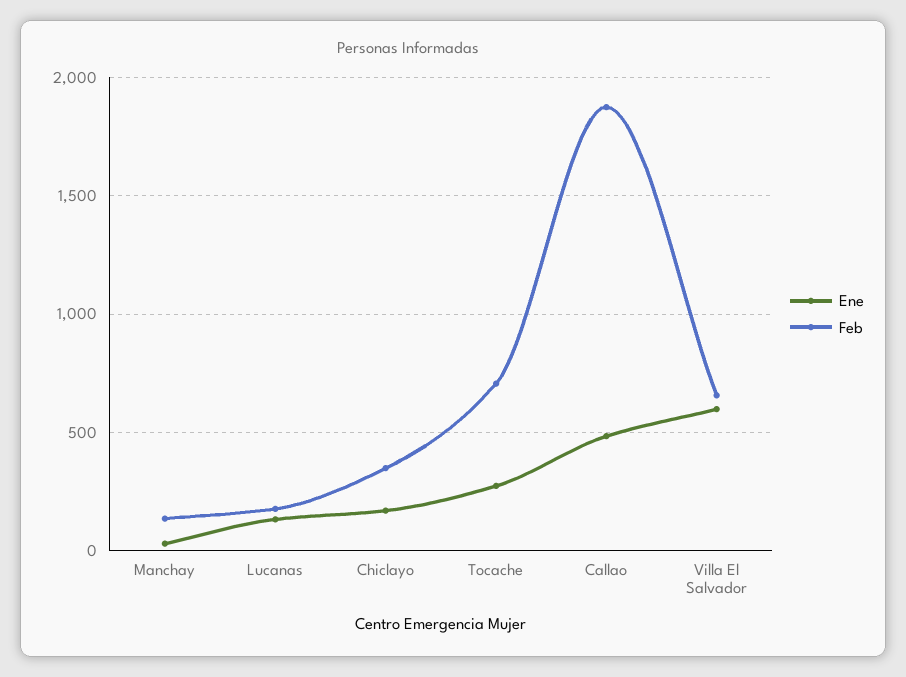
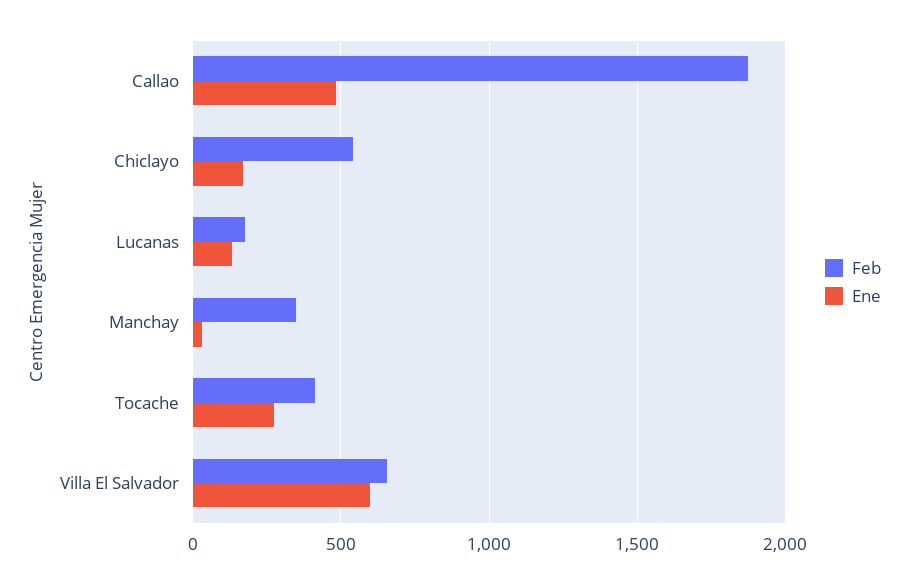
Feb, Manchay: 150 -> 350
Feb, Chiclayo: 350 -> 550
Feb, Tocache: 700 -> 400

